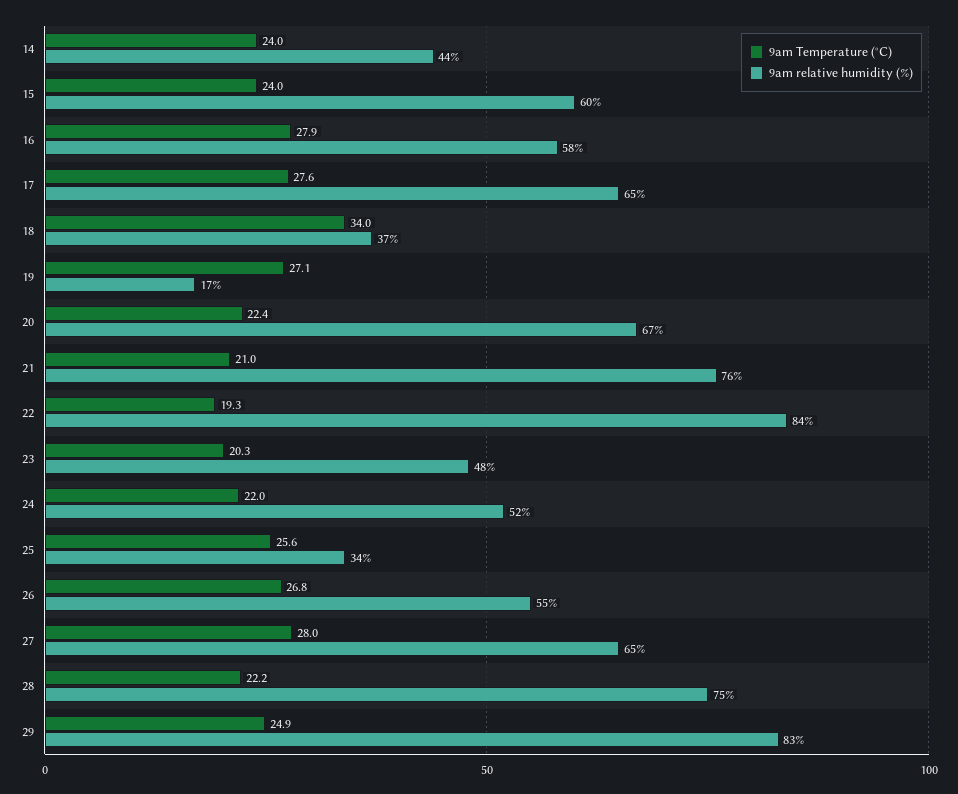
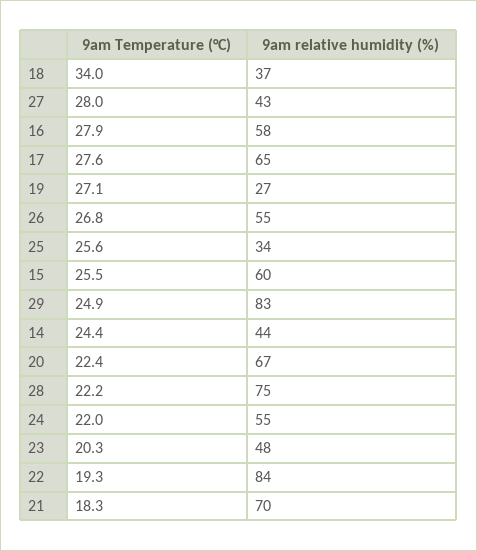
9am Temperature (°C), 14: 24 -> 24.4
9am Temperature (°C), 15: 24 -> 25.5
9am relative humidity (%), 19: 17 -> 27
9am Temperature (°C), 21: 21 -> 18.3
9am relative humidity (%), 21: 76 -> 70
9am relative humidity (%), 24: 52 -> 55
9am relative humidity (%), 27: 65 -> 43

